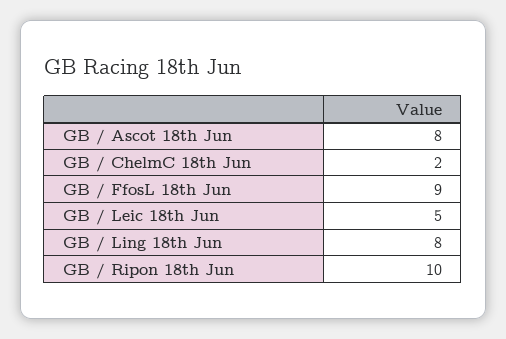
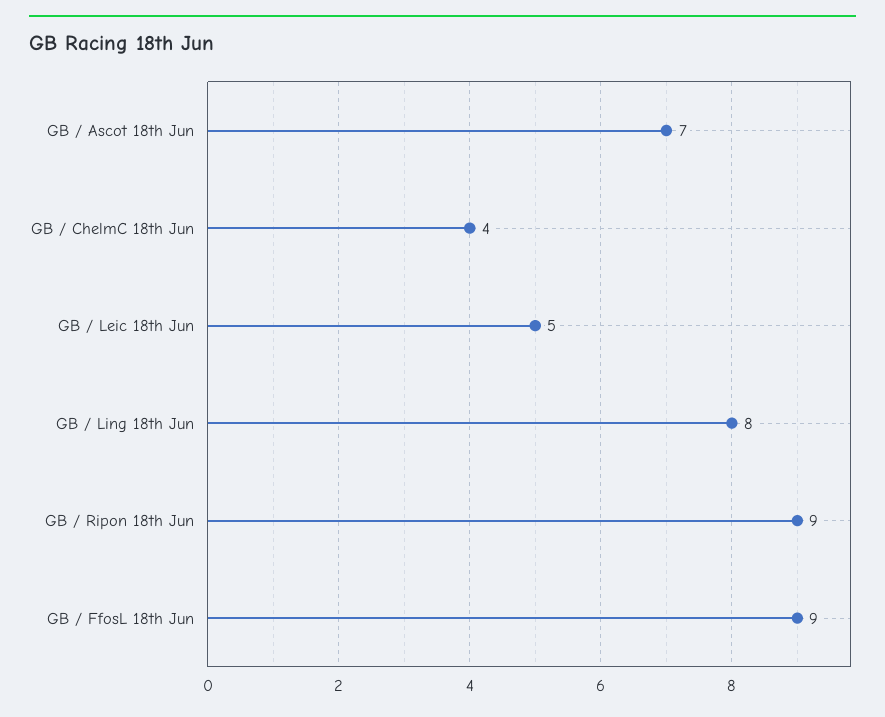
GB / Ascot 18th Jun: 8 -> 7
GB / ChelmC 18th Jun: 2 -> 4
GB / Ripon 18th Jun: 10 -> 9

